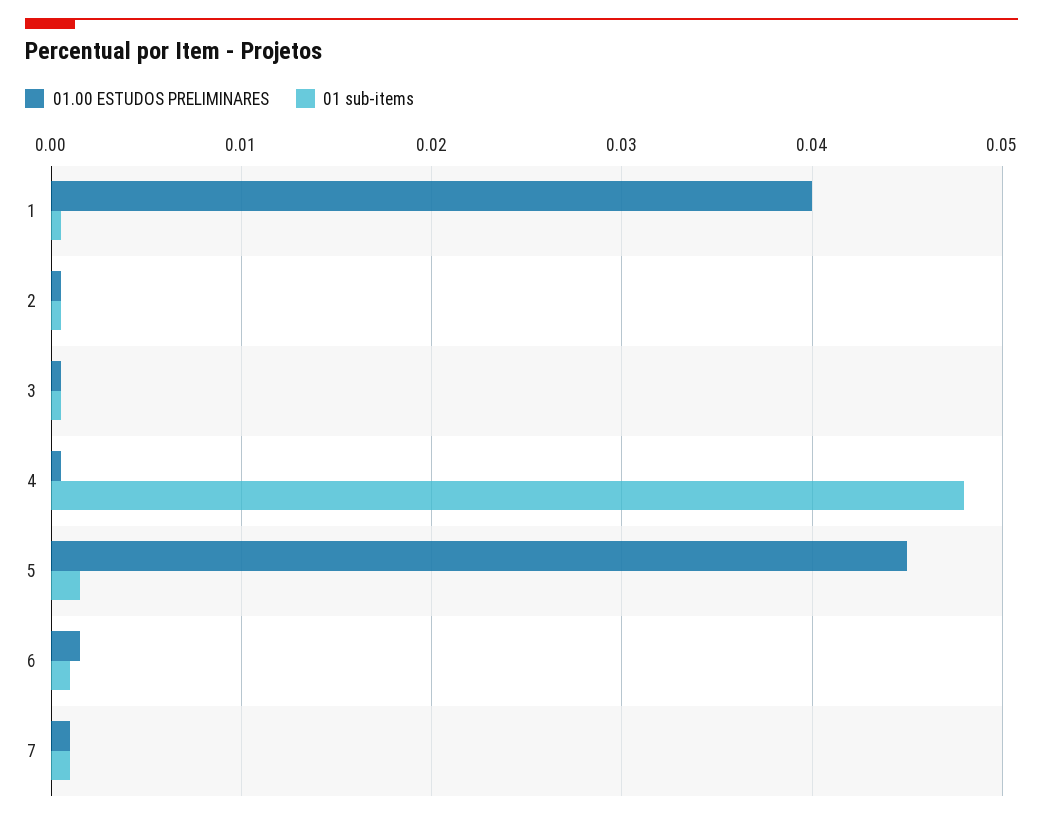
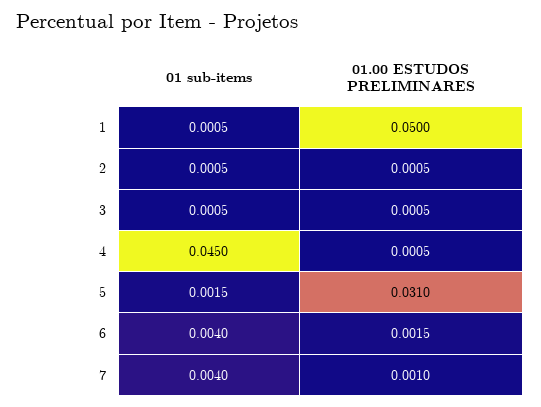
01.00 ESTUDOS PRELIMINARES, 1: 0.04 -> 0.05
01 sub-items, 4: 0.048 -> 0.045
01.00 ESTUDOS PRELIMINARES, 5: 0.045 -> 0.031
01 sub-items, 6: 0.001 -> 0.004
01 sub-items, 7: 0.001 -> 0.004

